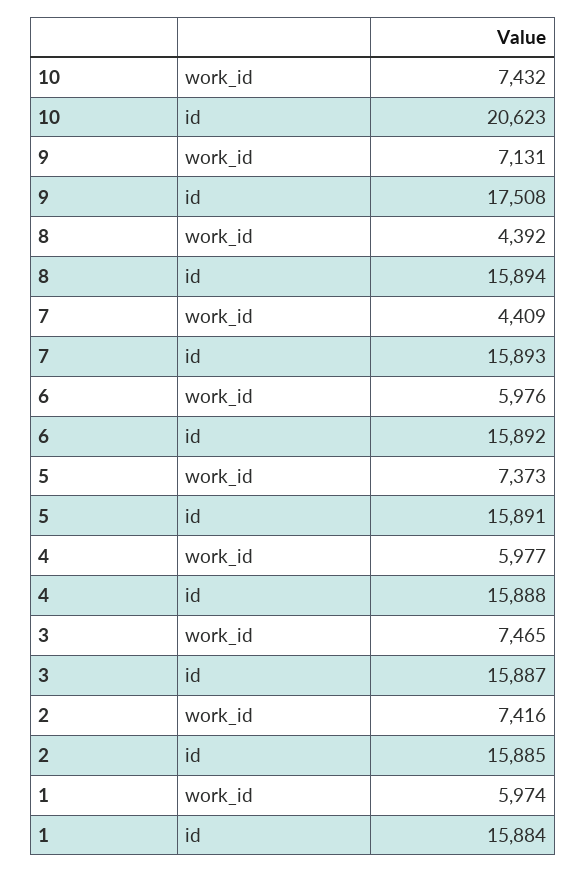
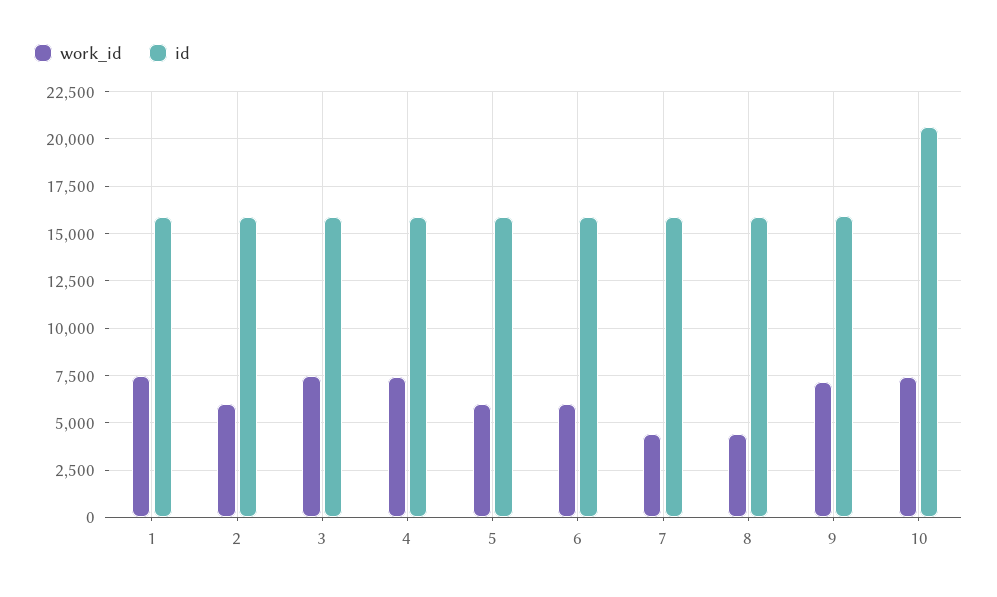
id, 9: 17508 -> 16000
work_id, 5: 7373 -> 6000
work_id, 4: 5977 -> 7500
work_id, 2: 7416 -> 6000
work_id, 1: 5974 -> 7500

